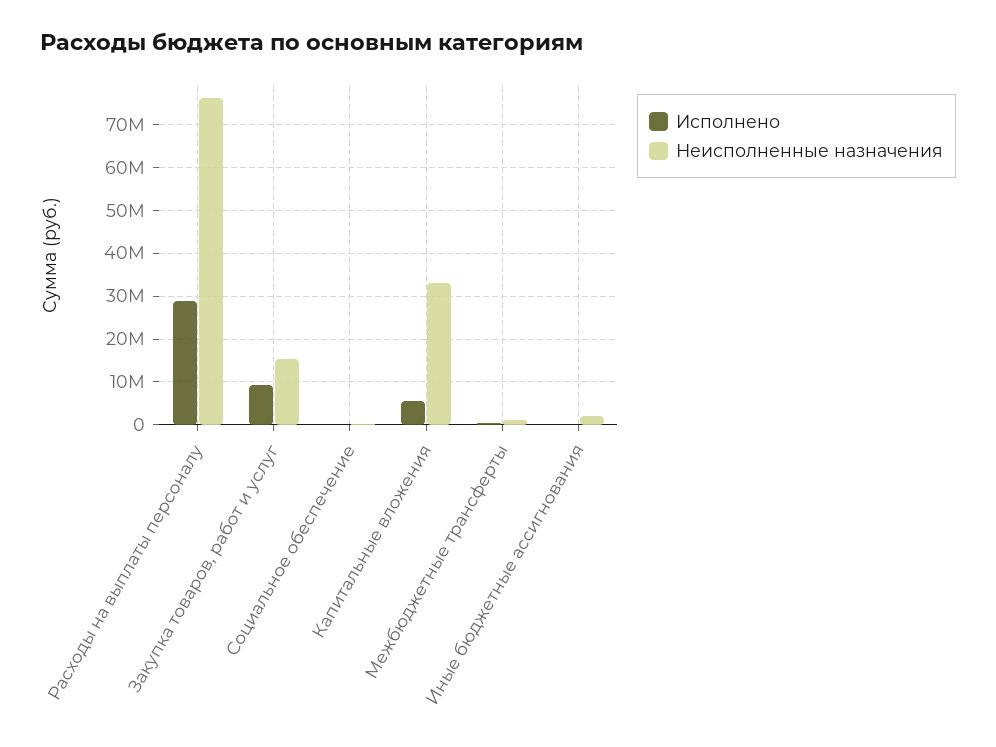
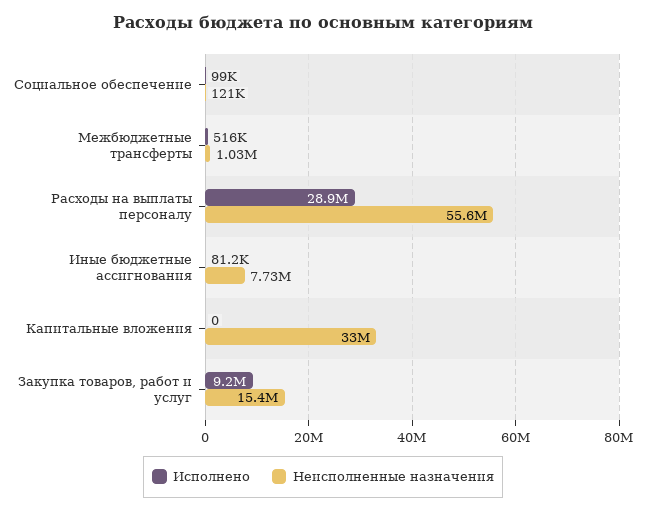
Неисполненные назначения, Расходы на выплаты персоналу: 76000000 -> 55600000
Исполнено, Капитальные вложения: 6000000 -> 0
Неисполненные назначения, Иные бюджетные ассигнования: 2000000 -> 7730000

